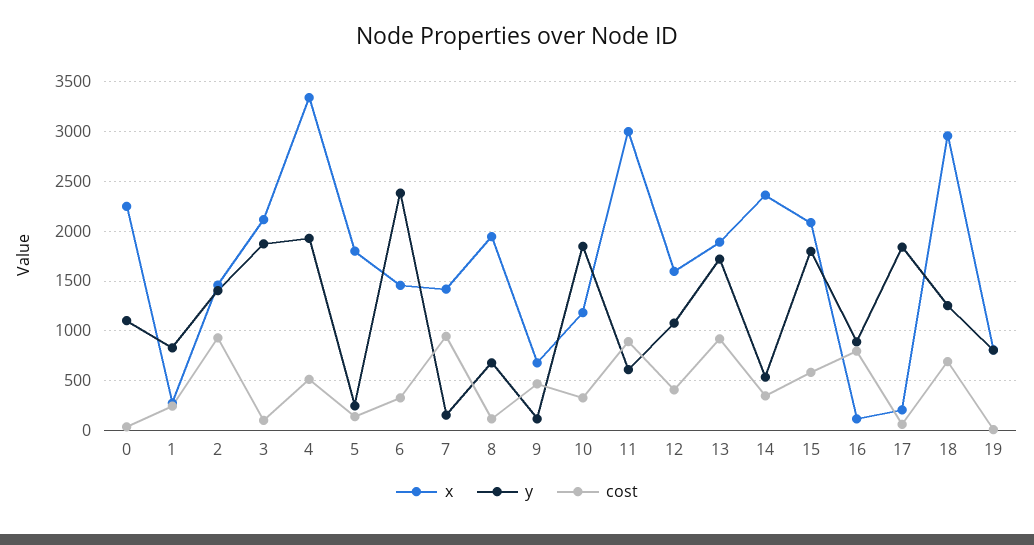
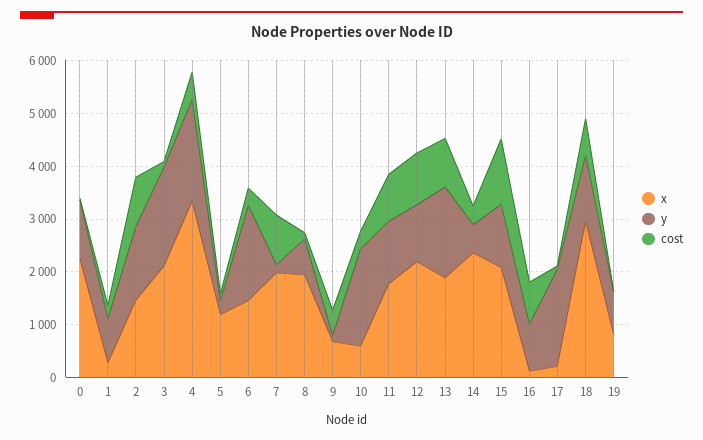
x, 5: 1800 -> 1200
y, 6: 2400 -> 1800
x, 7: 1400 -> 2000
x, 10: 1200 -> 600
x, 11: 3000 -> 1800
y, 11: 600 -> 1200
x, 12: 1600 -> 2200
cost, 12: 400 -> 1000
y, 15: 1800 -> 1200
cost, 15: 600 -> 1200

